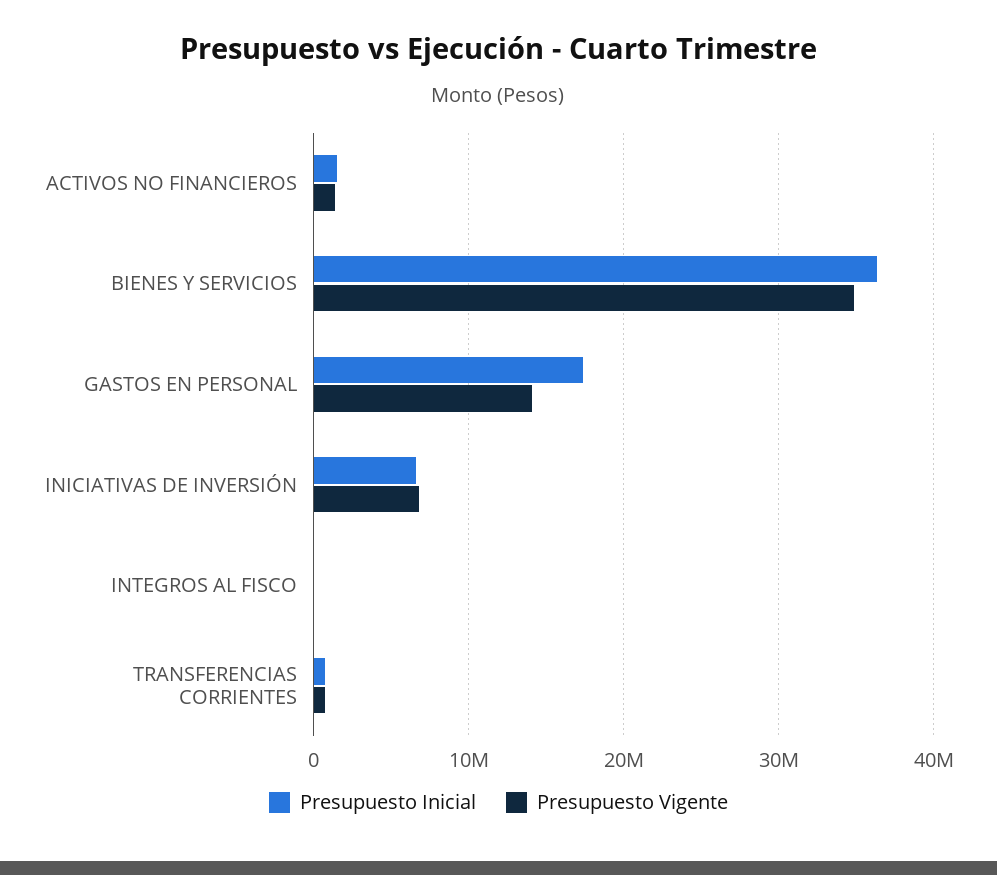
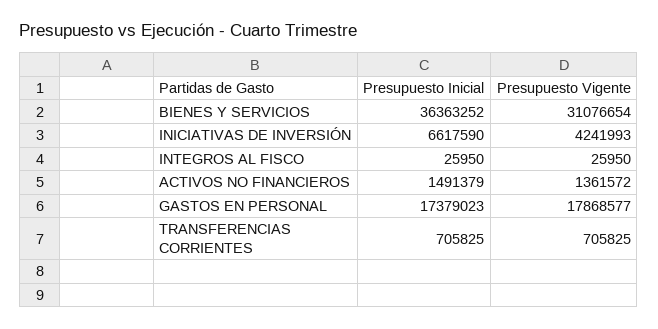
Presupuesto Vigente, BIENES Y SERVICIOS: 35000000 -> 31076654
Presupuesto Vigente, GASTOS EN PERSONAL: 14000000 -> 17868577
Presupuesto Vigente, INICIATIVAS DE INVERSIÓN: 7000000 -> 4241993

